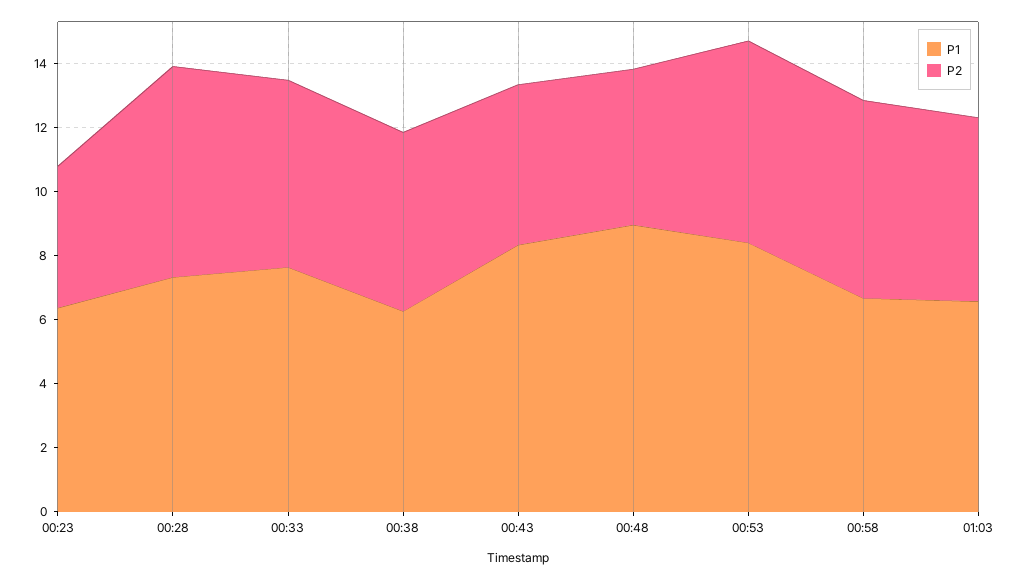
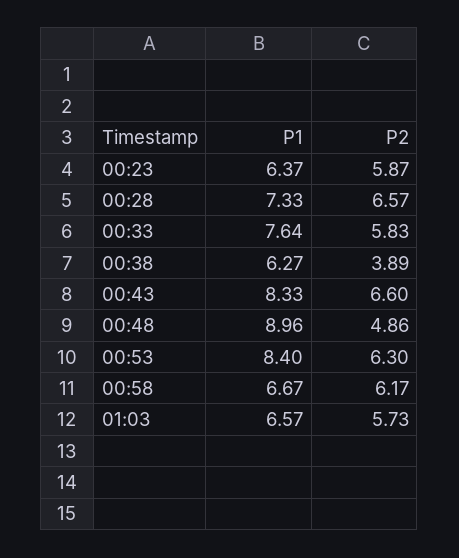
P2, 00:23: 4.5 -> 5.87
P2, 00:38: 5.5 -> 3.89
P2, 00:43: 5 -> 6.6

